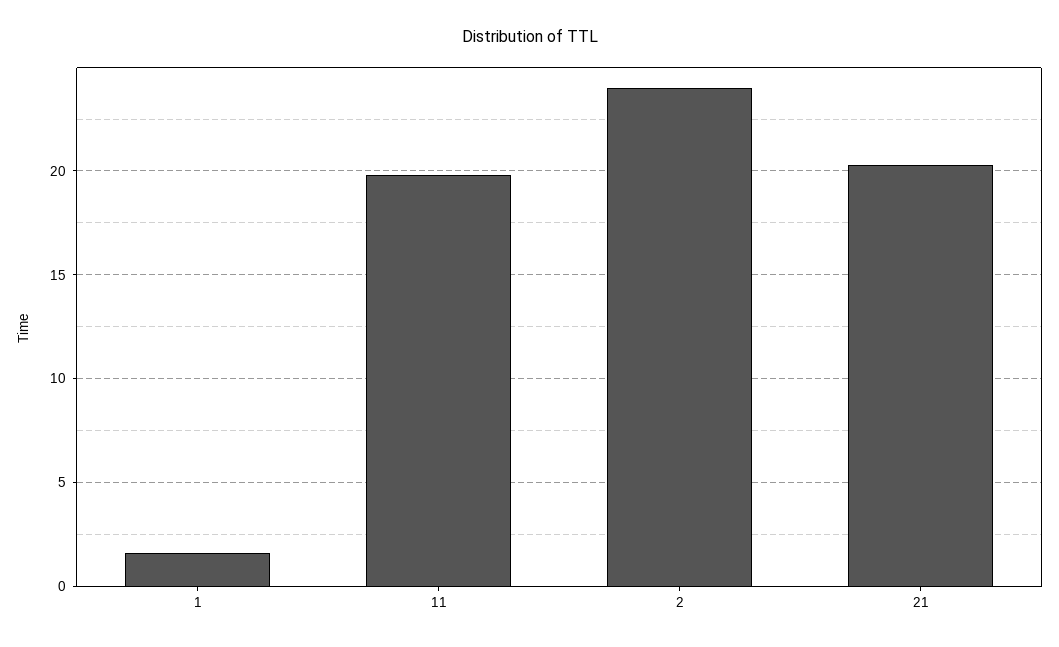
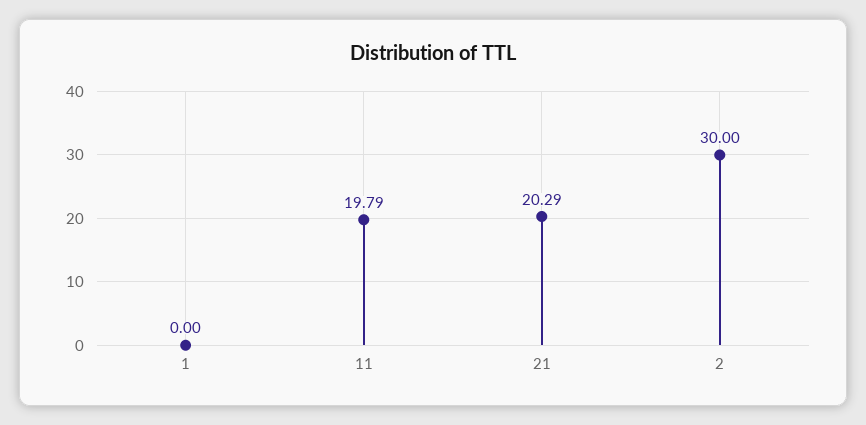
1: 1.5 -> 0
2: 24 -> 30

